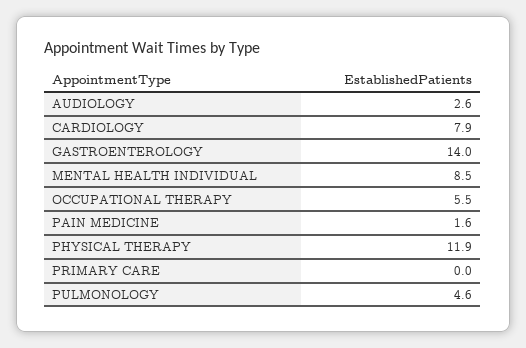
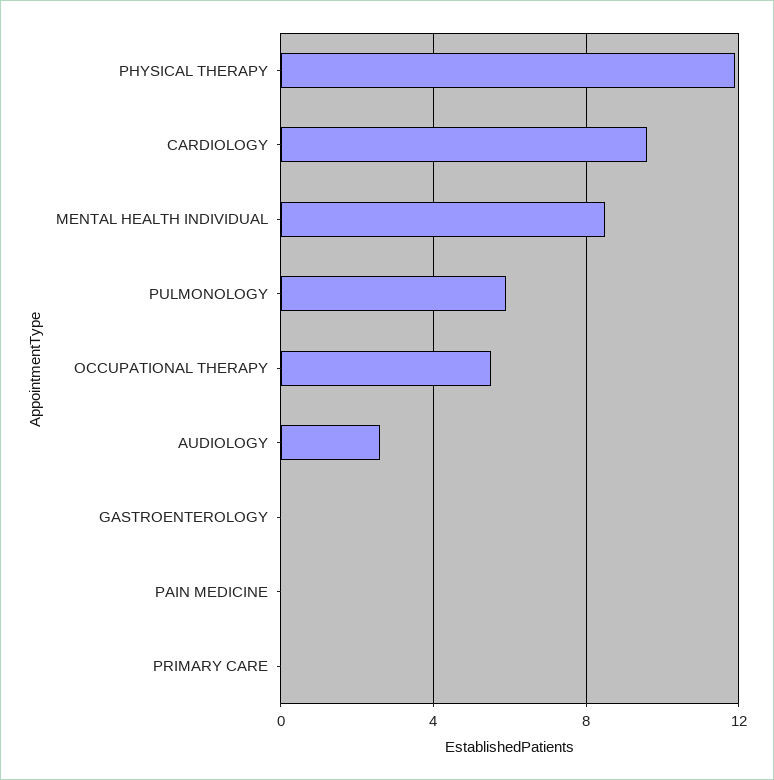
CARDIOLOGY: 7.9 -> 9.5
GASTROENTEROLOGY: 14 -> 0
PAIN MEDICINE: 1.6 -> 0
PULMONOLOGY: 4.6 -> 6

